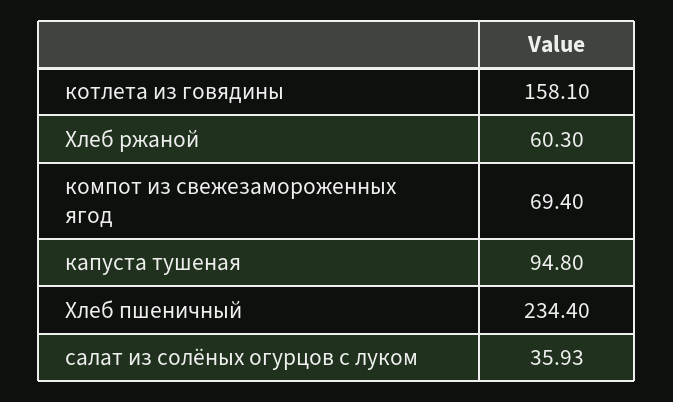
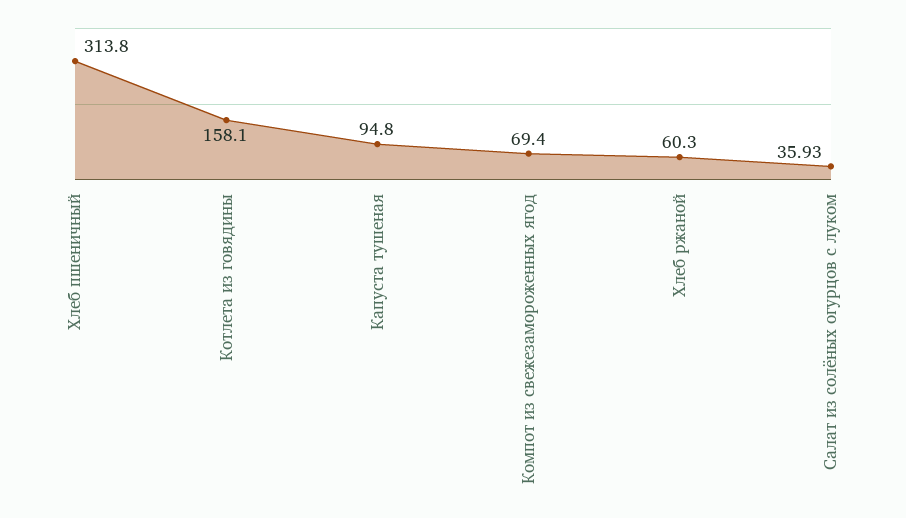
Хлеб пшеничный: 234.4 -> 313.8

